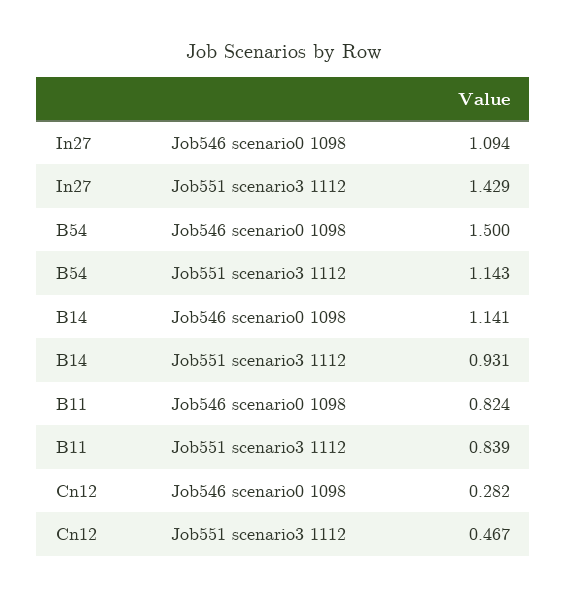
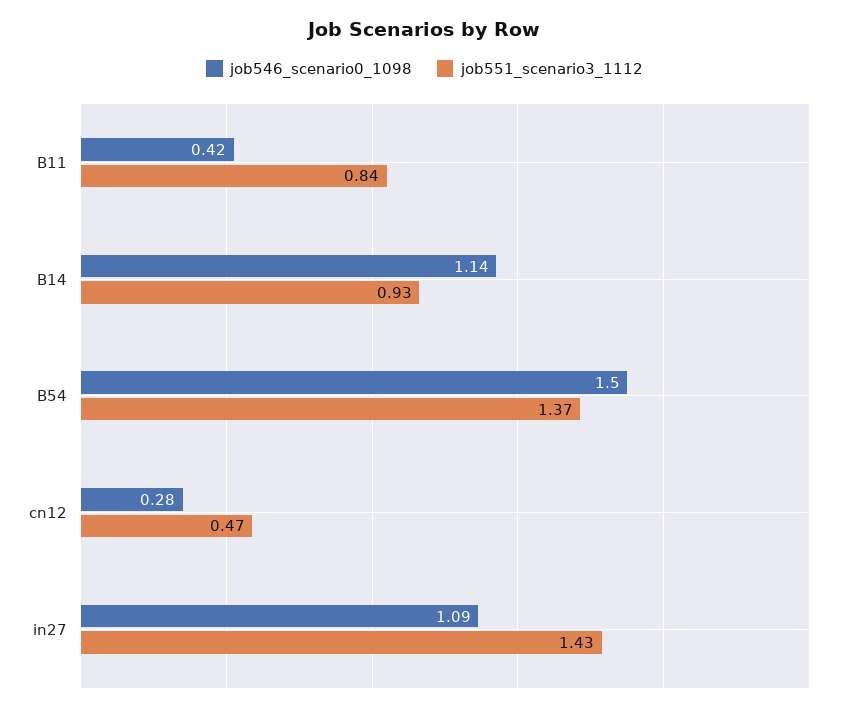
Job551 scenario3 1112, B54: 1.143 -> 1.37
Job546 scenario0 1098, B11: 0.824 -> 0.42

